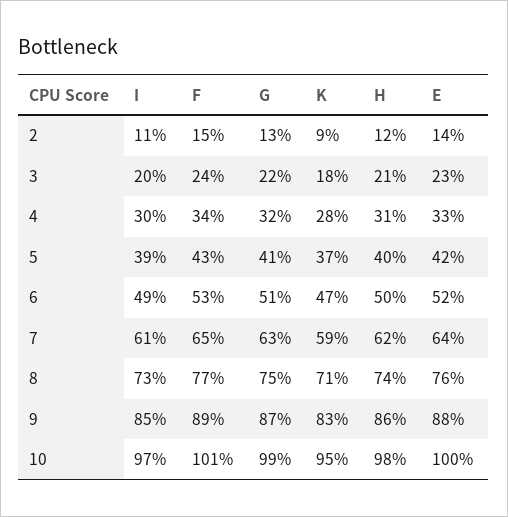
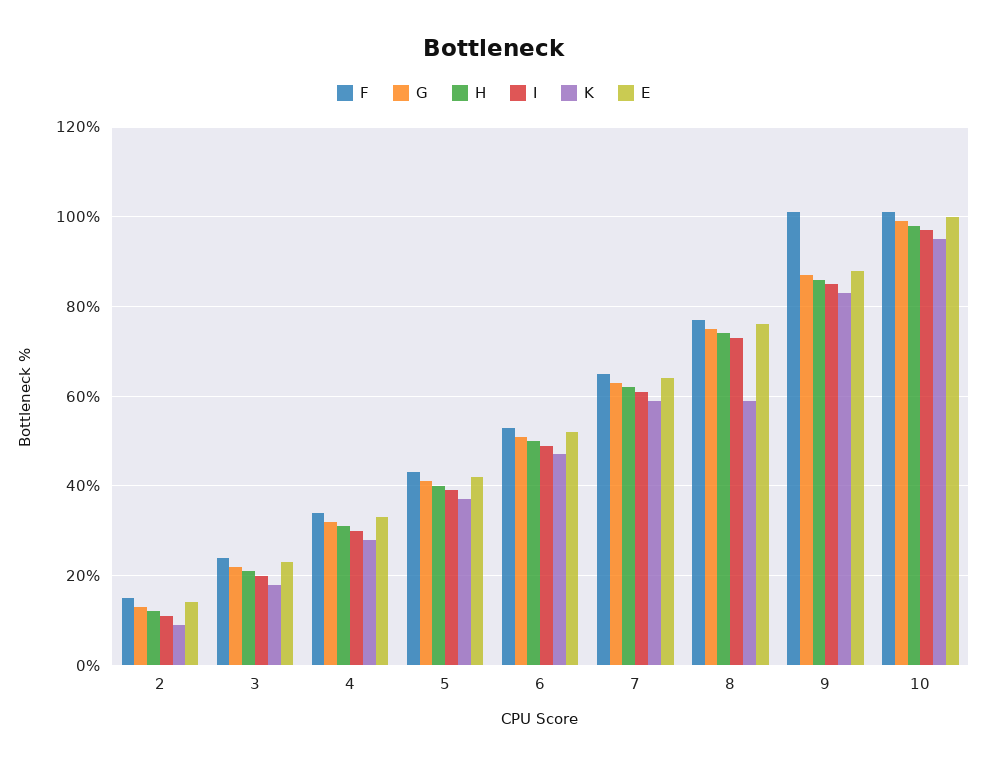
K, 8: 71 -> 60
F, 9: 89 -> 100

